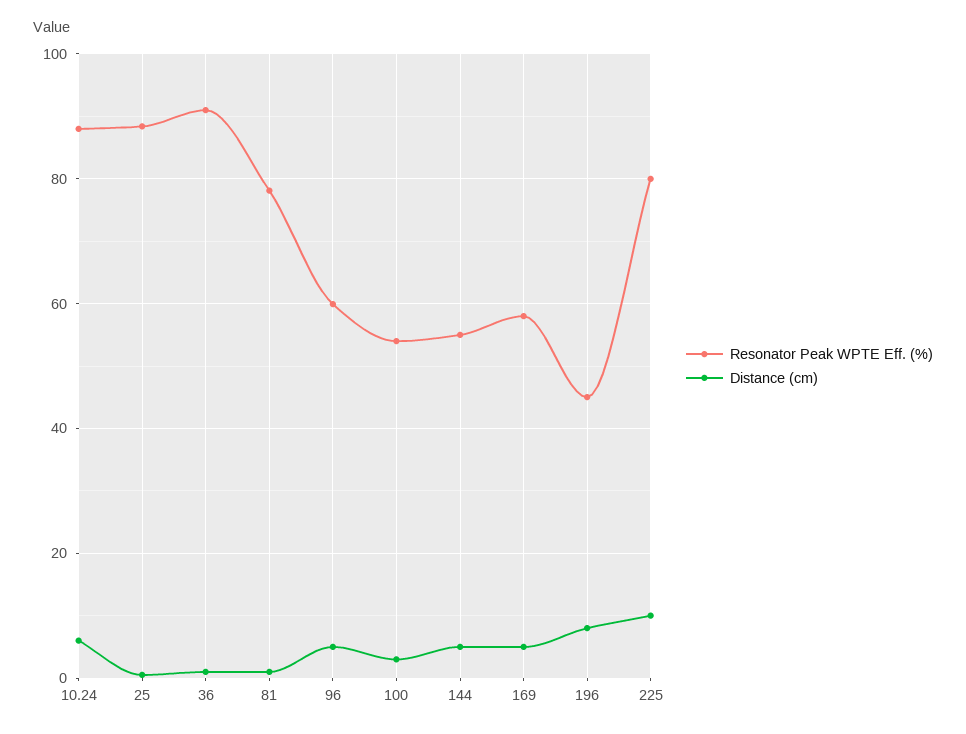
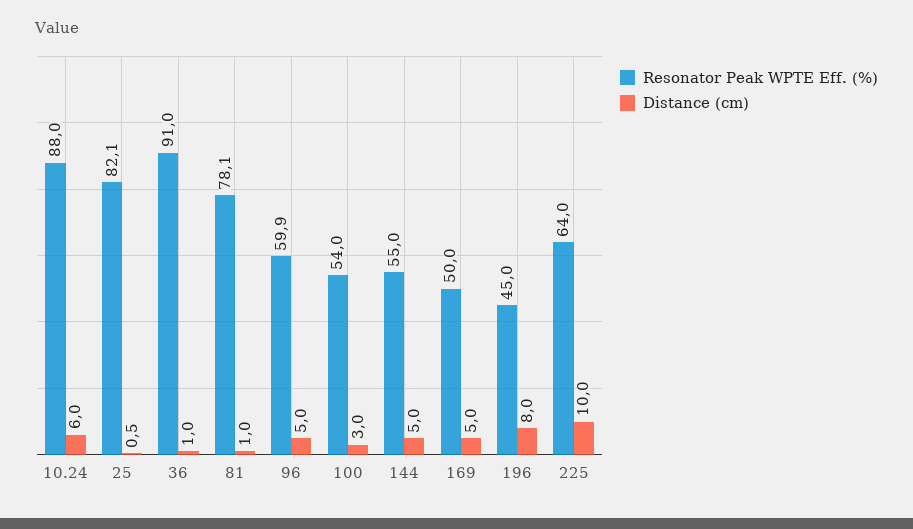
Resonator Peak WPTE Eff. (%), 25: 88 -> 82.1
Resonator Peak WPTE Eff. (%), 169: 58 -> 50
Resonator Peak WPTE Eff. (%), 225: 80 -> 64

